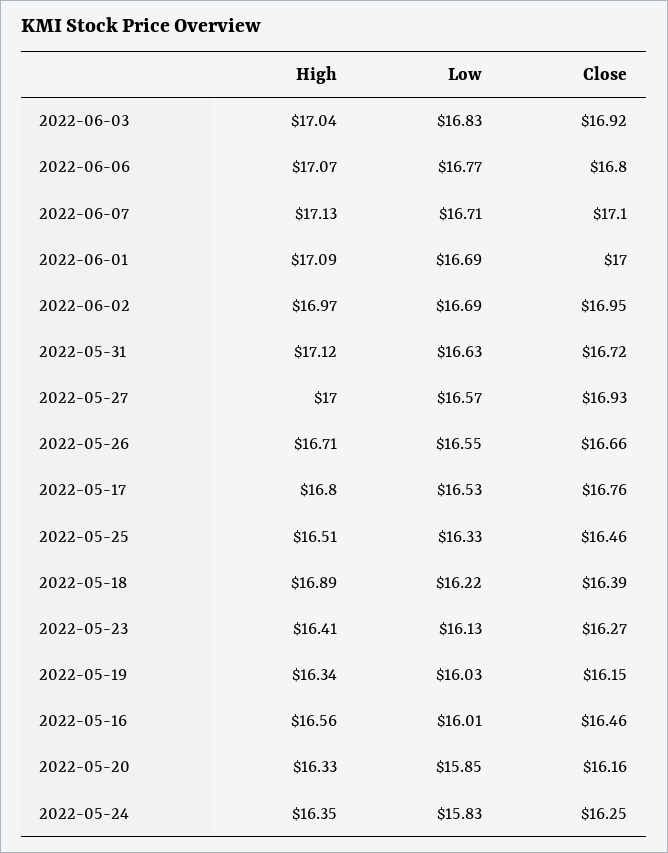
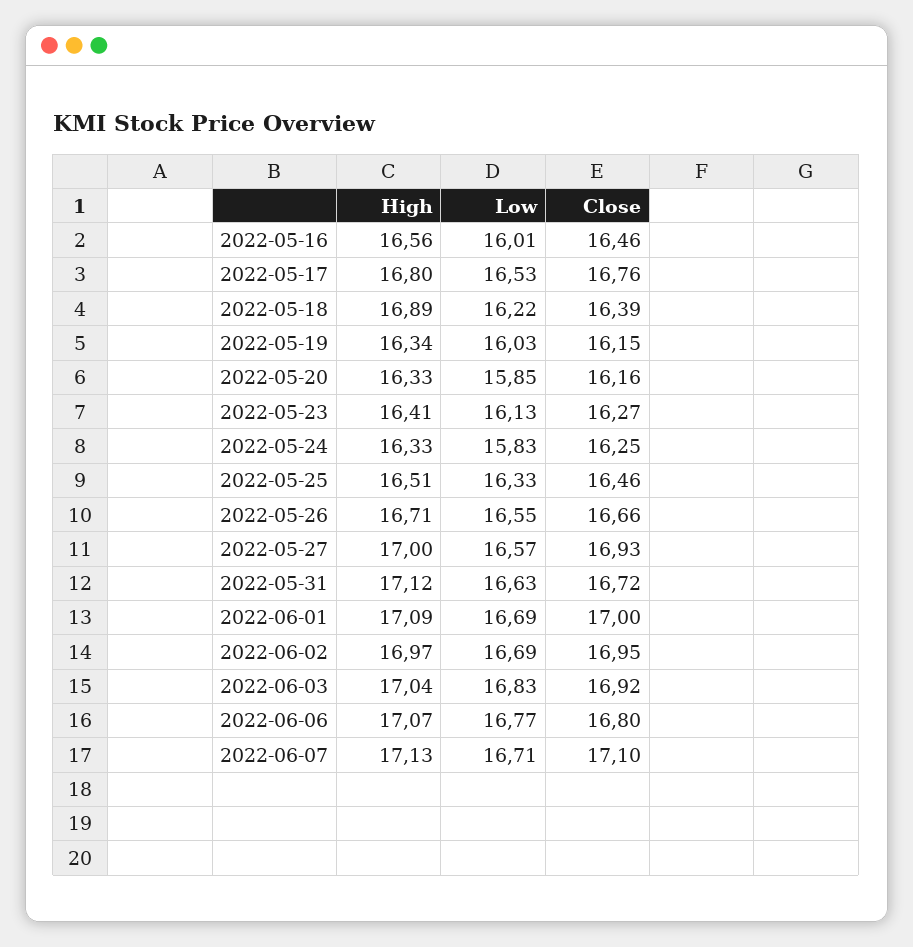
High, 2022-05-24: 16.35 -> 16.33

